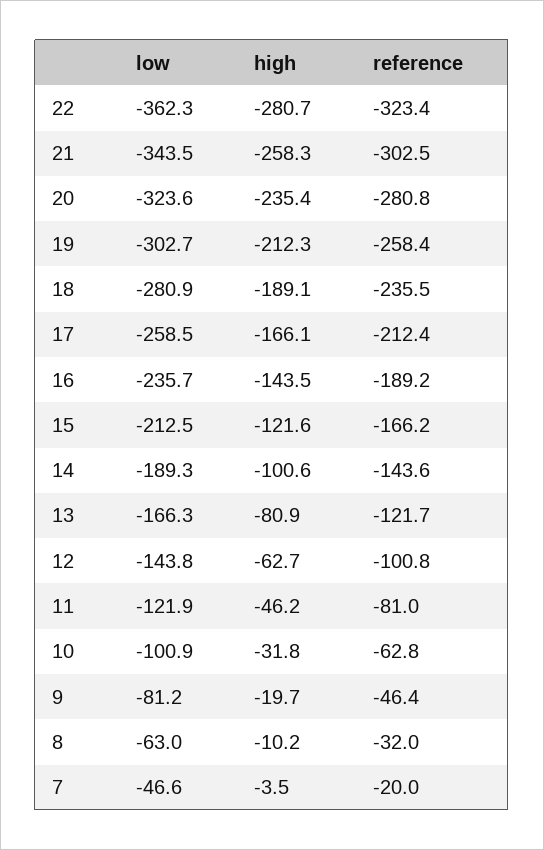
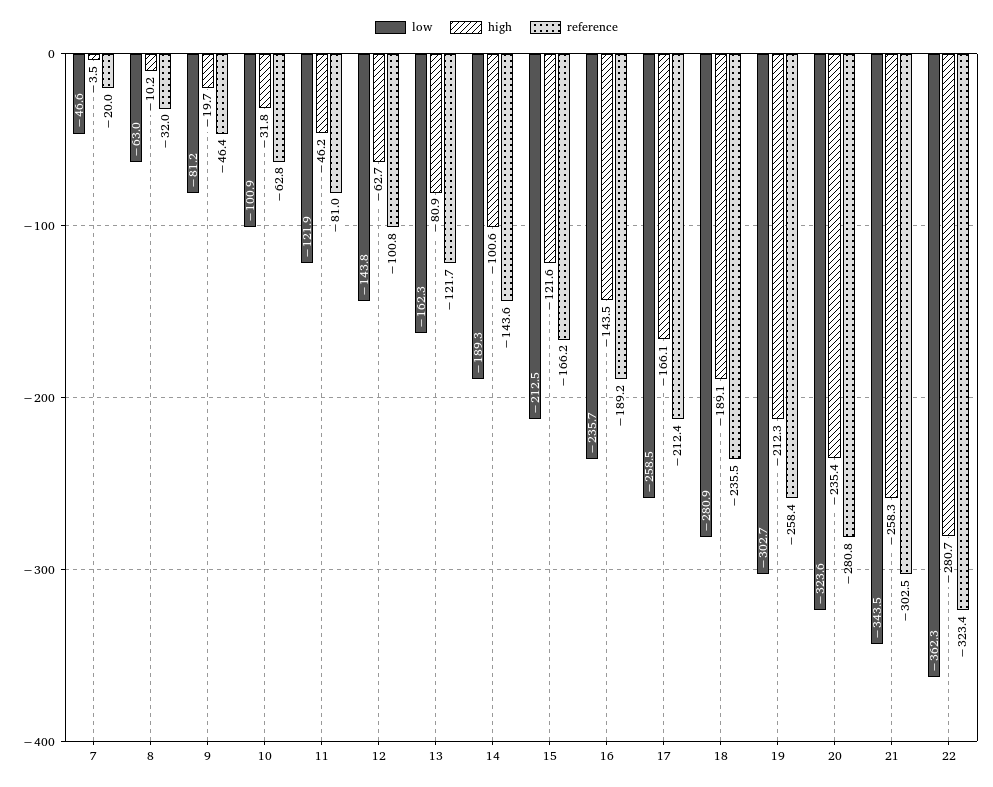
low, 13: -166.3 -> -162.3

